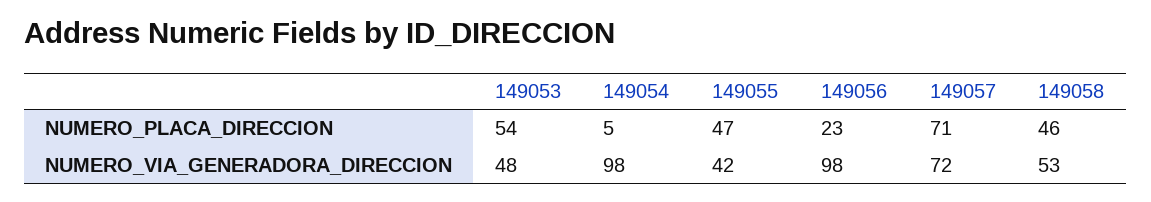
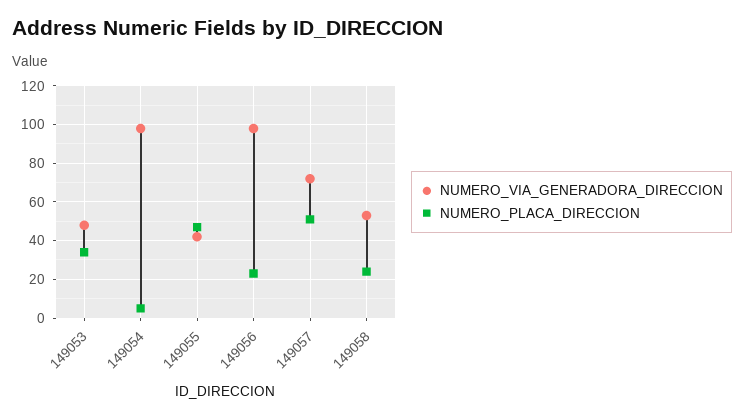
NUMERO_PLACA_DIRECCION, 149053: 54 -> 35
NUMERO_PLACA_DIRECCION, 149057: 71 -> 50
NUMERO_PLACA_DIRECCION, 149058: 46 -> 25

